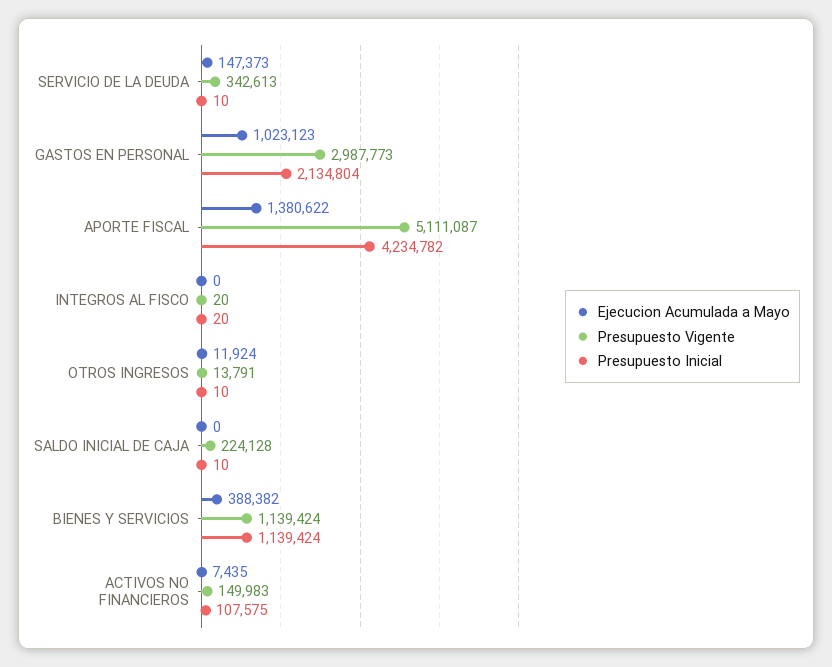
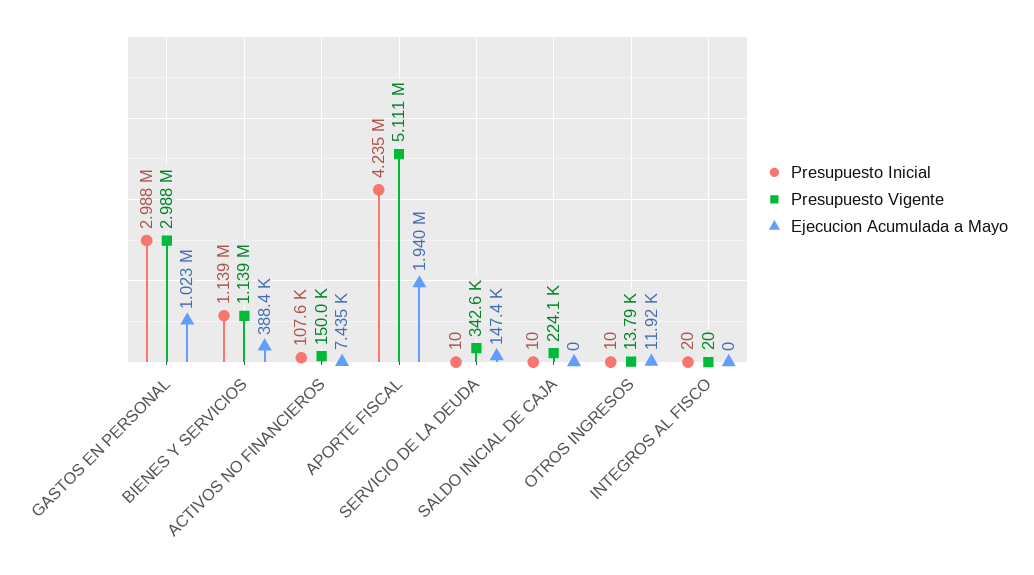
Presupuesto Inicial, GASTOS EN PERSONAL: 2134804 -> 2988000
Ejecucion Acumulada a Mayo, APORTE FISCAL: 1380622 -> 1940000

